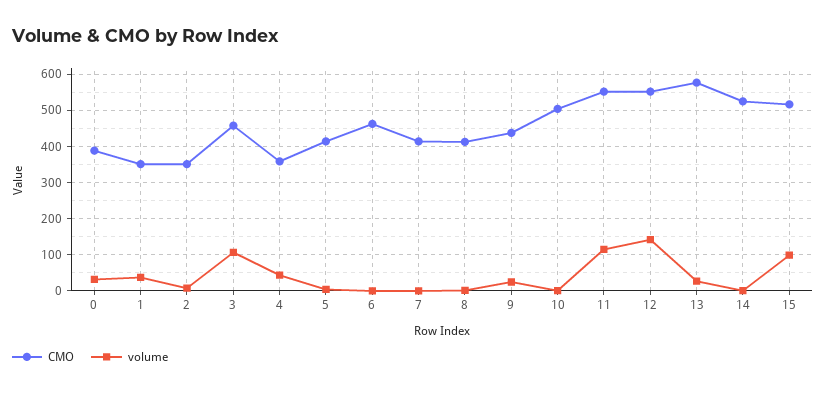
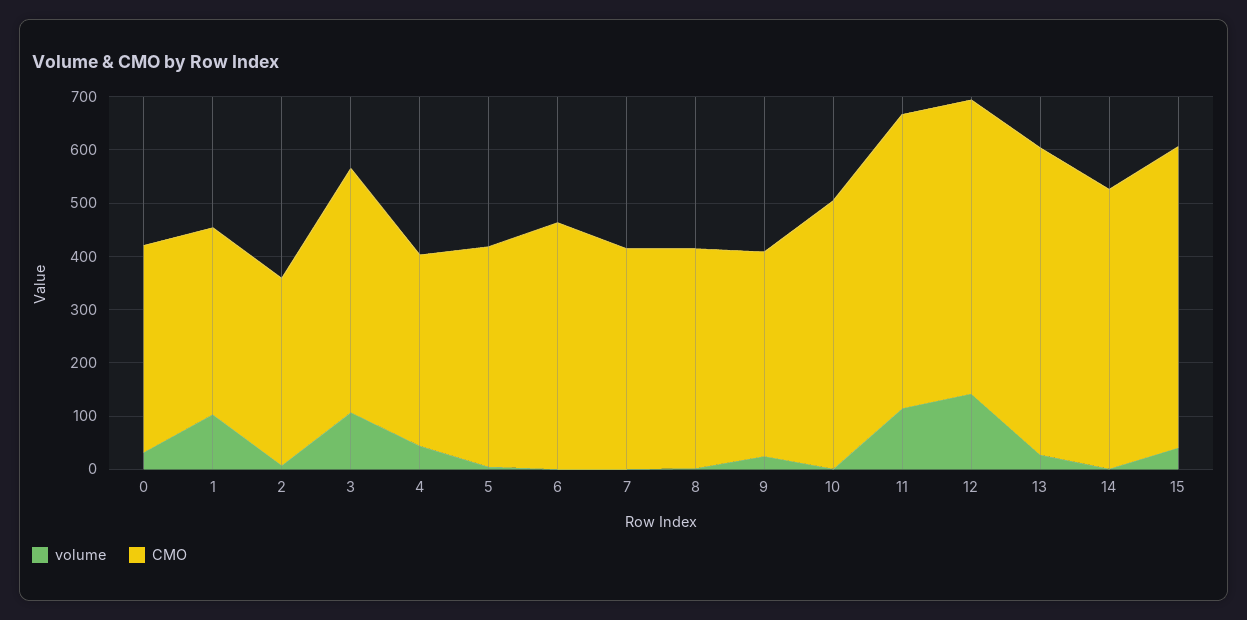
volume, 1: 40 -> 100
CMO, 9: 440 -> 380
CMO, 15: 520 -> 560
volume, 15: 100 -> 40

